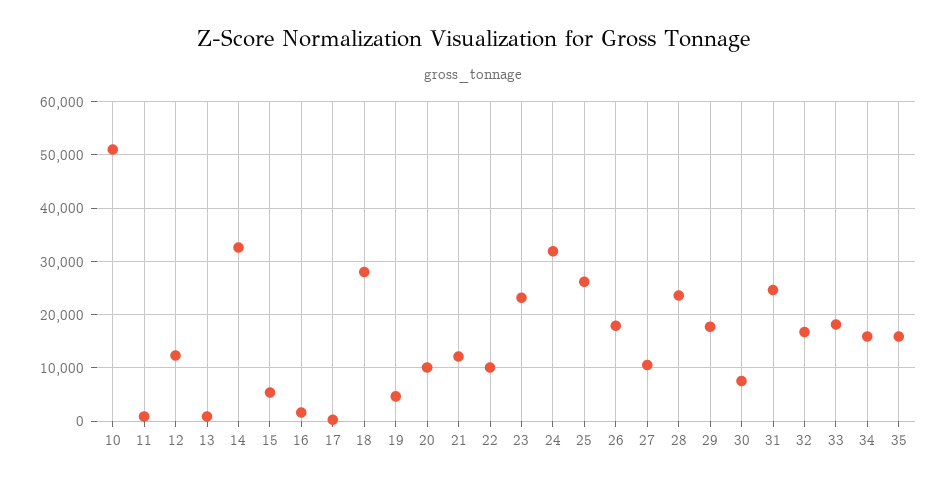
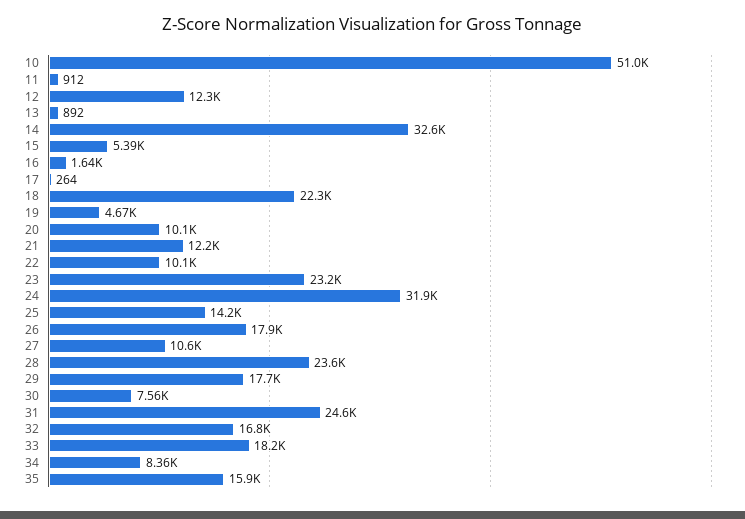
18: 28000 -> 22300
25: 26000 -> 14200
34: 16000 -> 8360

